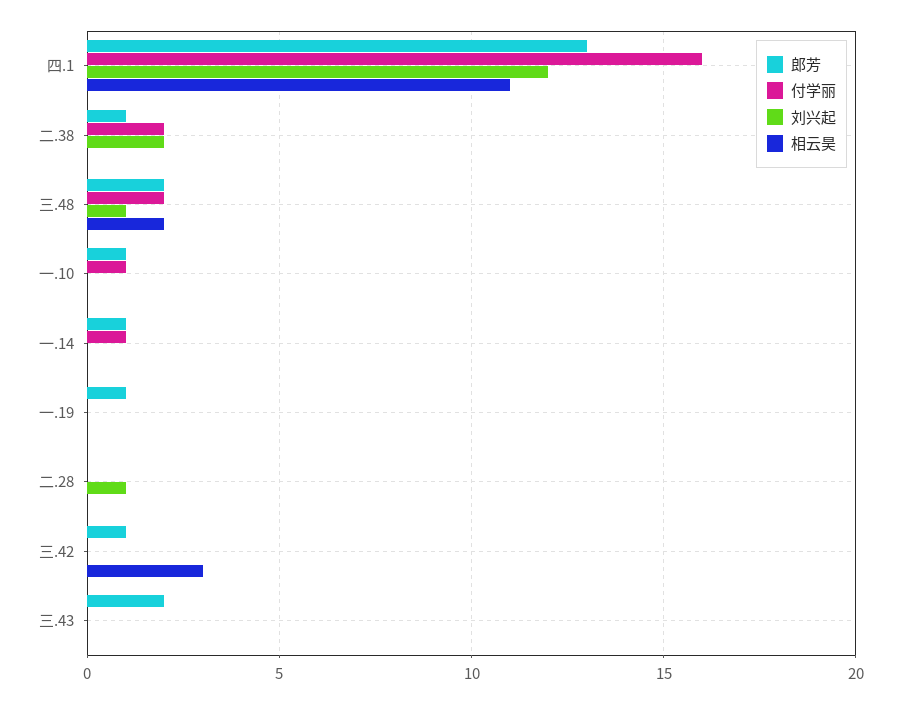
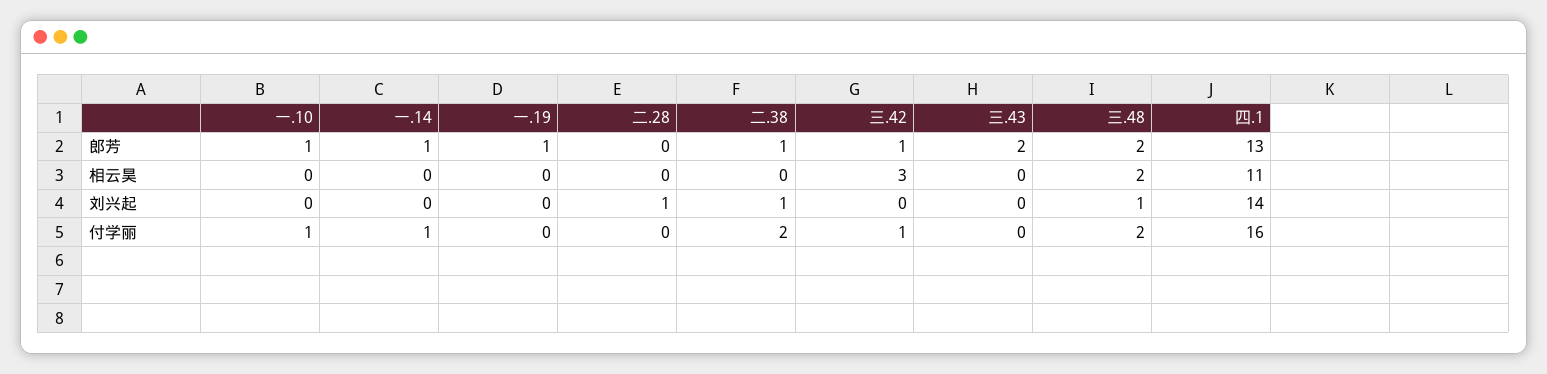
刘兴起, 四.1: 12 -> 14
刘兴起, 二.38: 2 -> 1
付学丽, 三.42: 0 -> 1

